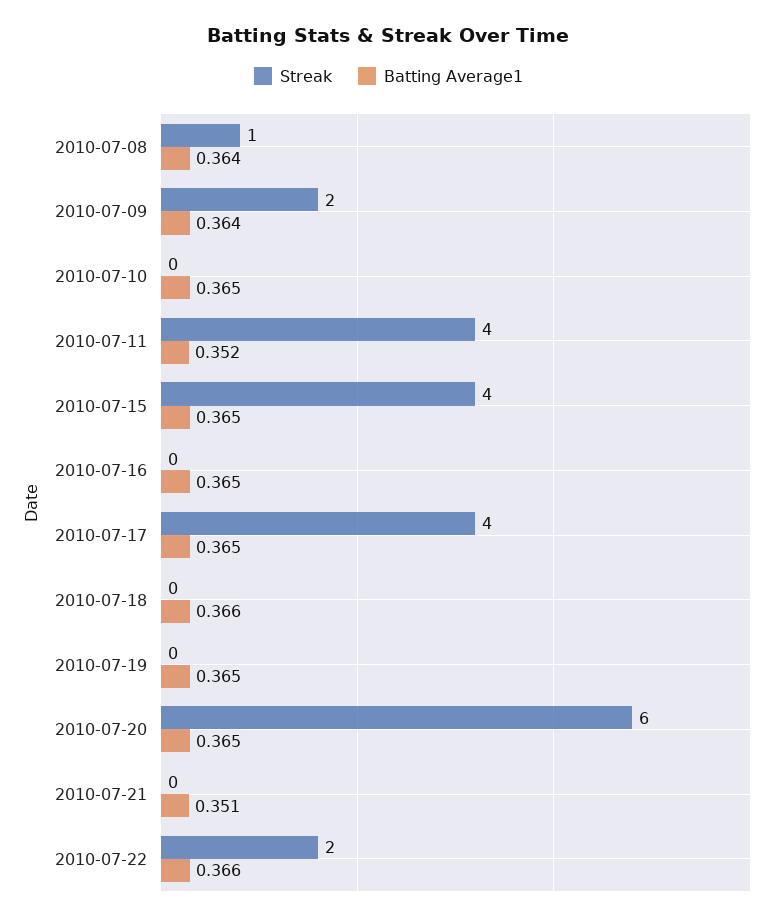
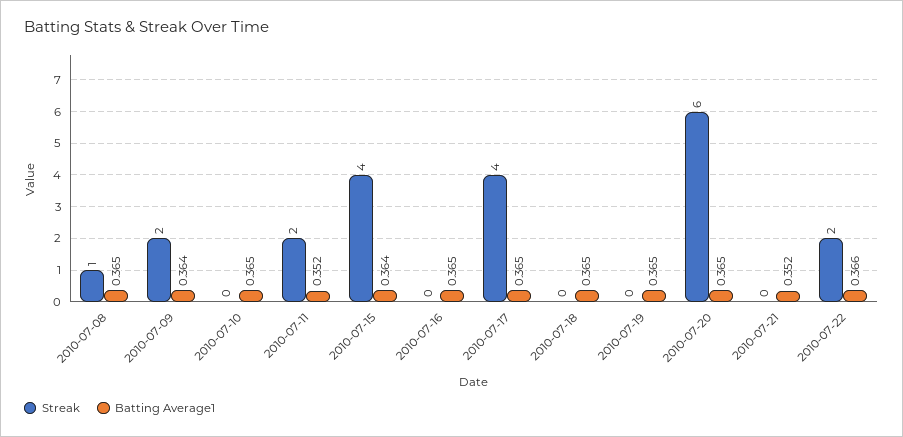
Batting Average1, 2010-07-08: 0.364 -> 0.365
Streak, 2010-07-11: 4 -> 2
Batting Average1, 2010-07-15: 0.365 -> 0.364
Batting Average1, 2010-07-18: 0.366 -> 0.365
Batting Average1, 2010-07-21: 0.351 -> 0.352

